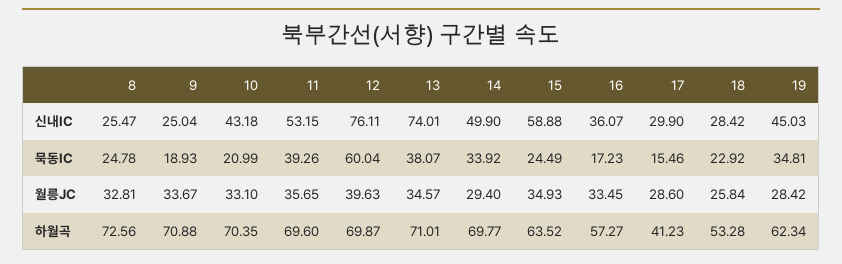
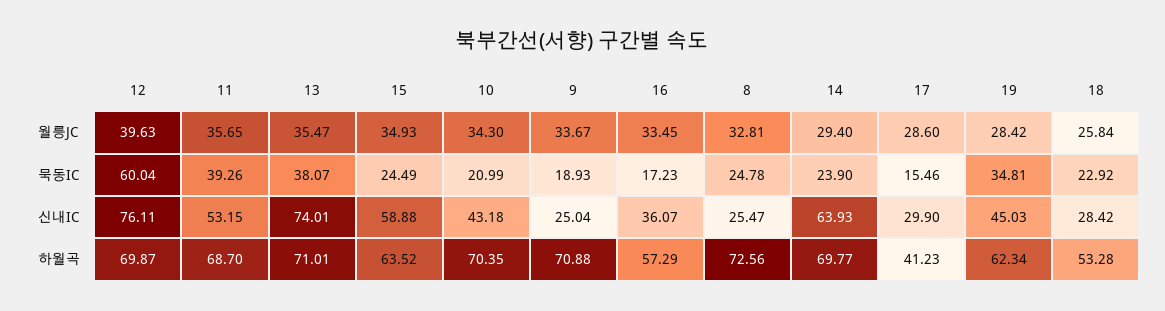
14, 신내IC: 49.9 -> 63.93
14, 묵동IC: 33.92 -> 23.9
10, 월릉JC: 33.1 -> 34.3
13, 월릉JC: 34.57 -> 35.47
11, 하월곡: 69.6 -> 68.7
16, 하월곡: 57.27 -> 57.29

